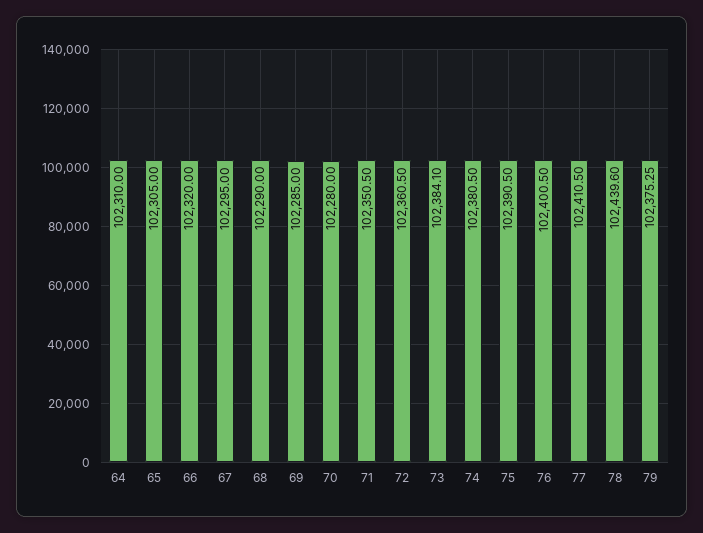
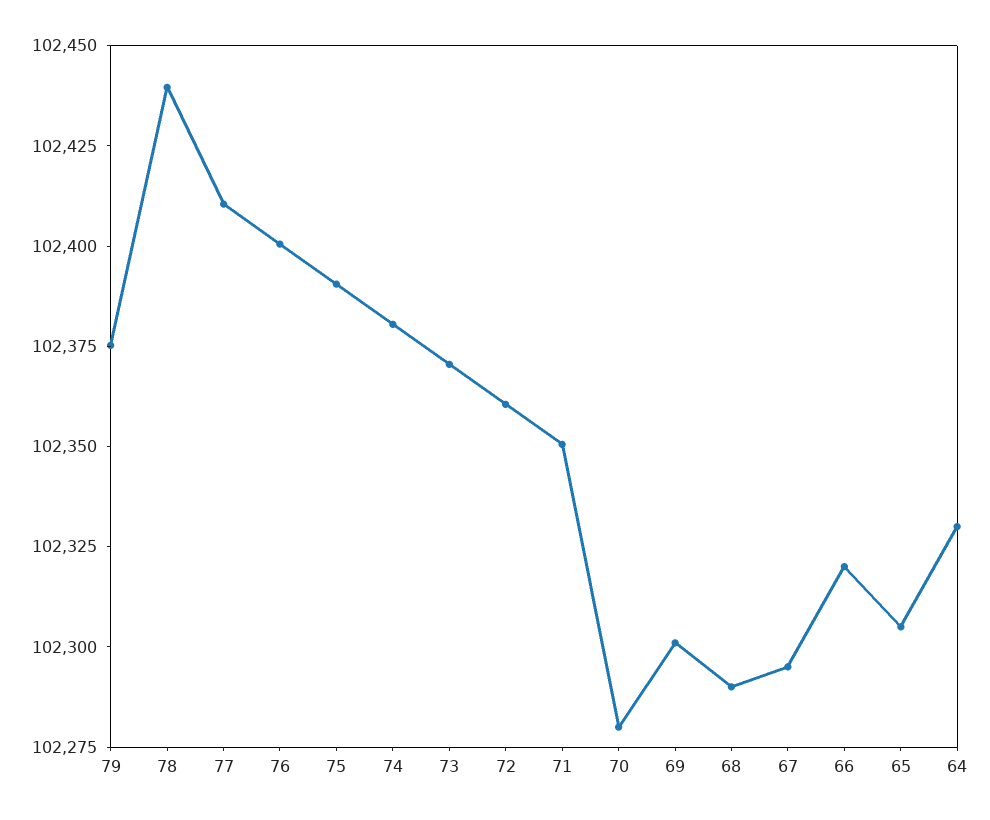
64: 102310 -> 102330
69: 102285 -> 102300
73: 102384.1 -> 102370

